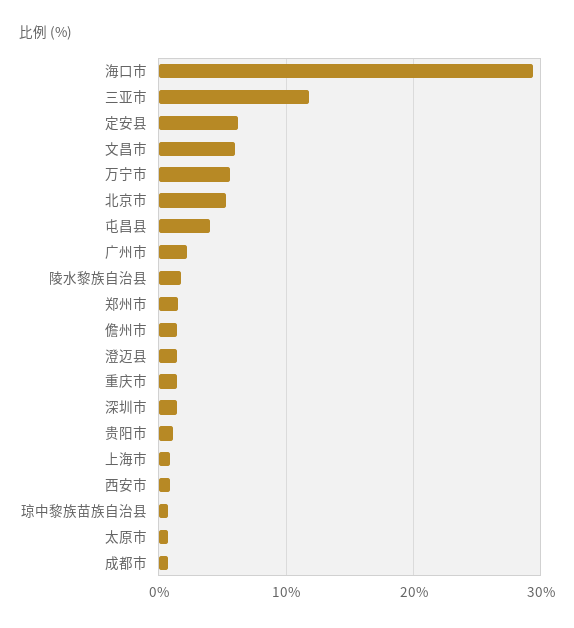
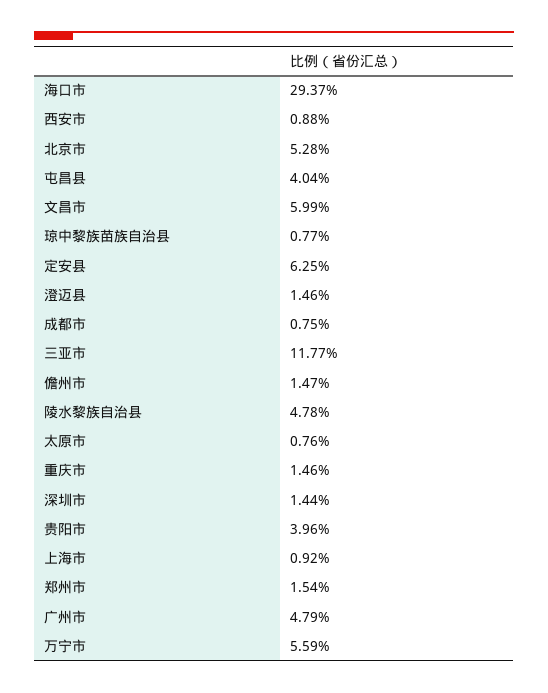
广州市: 2 -> 4.79
陵水黎族自治县: 2 -> 4.78
贵阳市: 1 -> 3.96

